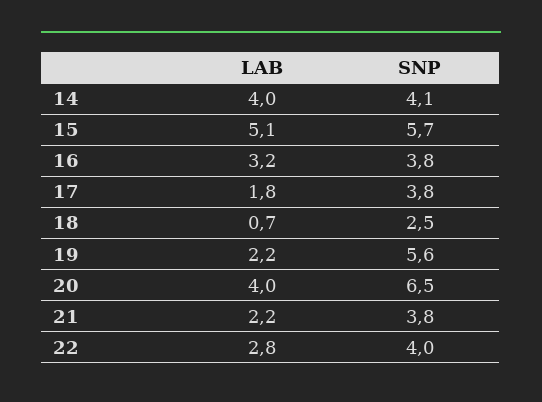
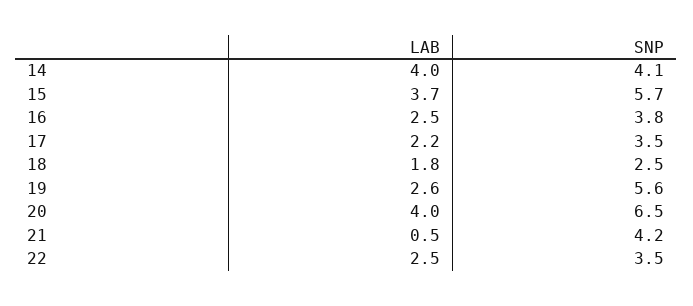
LAB, 15: 5.1 -> 3.7
LAB, 16: 3.2 -> 2.5
LAB, 17: 1.8 -> 2.2
SNP, 17: 3.8 -> 3.5
LAB, 18: 0.7 -> 1.8
LAB, 19: 2.2 -> 2.6
LAB, 21: 2.2 -> 0.5
SNP, 21: 3.8 -> 4.2
LAB, 22: 2.8 -> 2.5
SNP, 22: 4 -> 3.5

